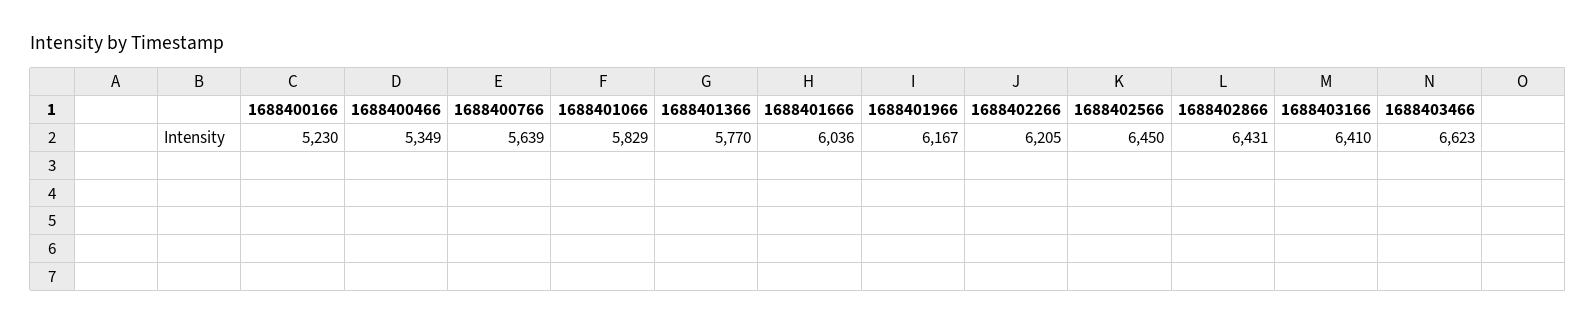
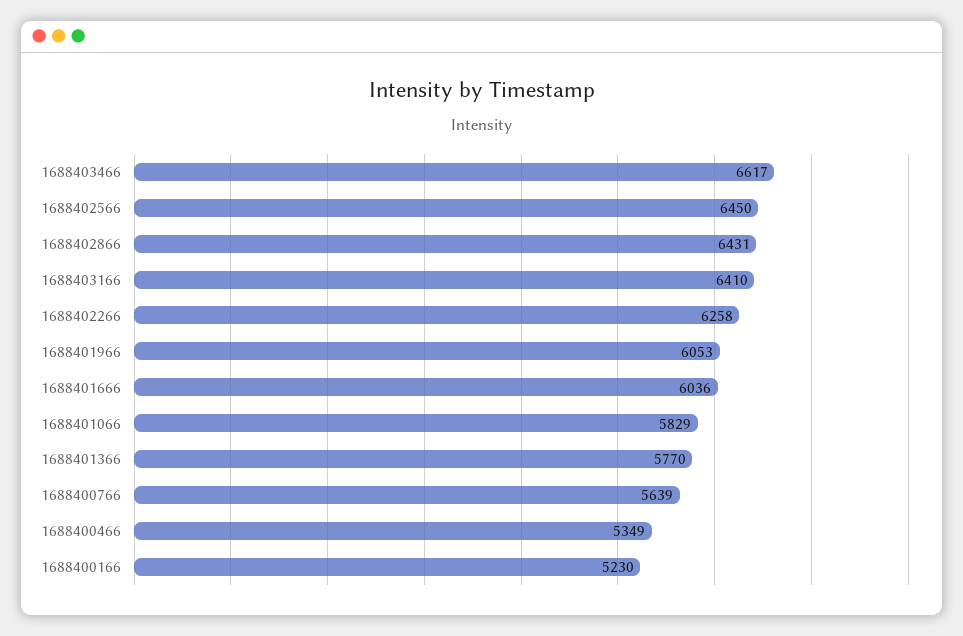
1688401966: 6167 -> 6053
1688402266: 6205 -> 6258
1688403466: 6623 -> 6617

